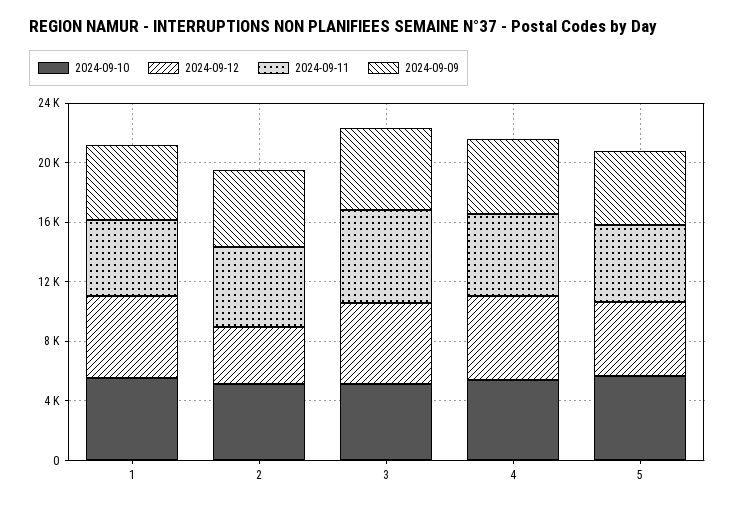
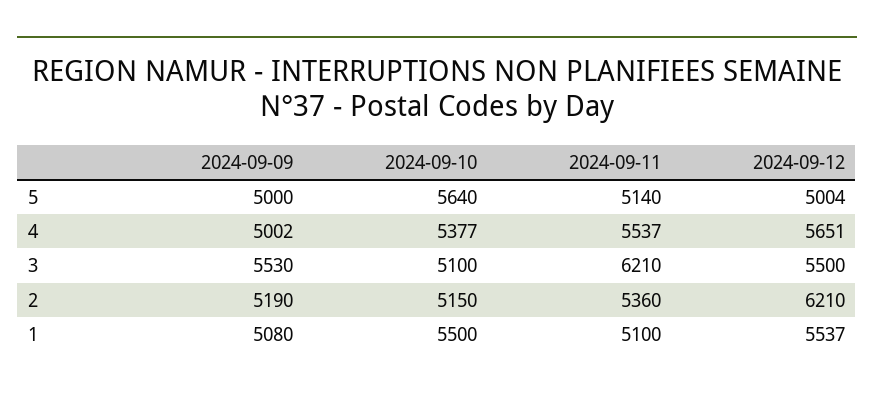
2024-09-12, 2: 4000 -> 6210

